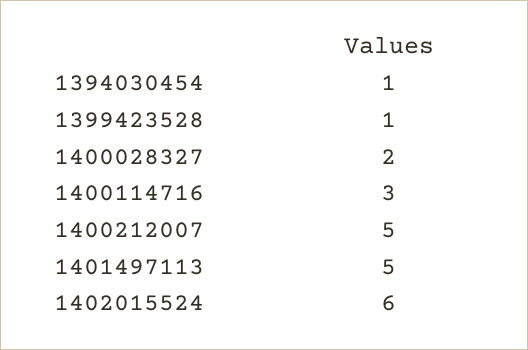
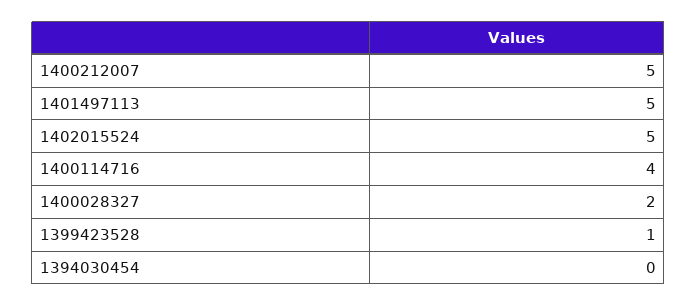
1394030454: 1 -> 0
1400114716: 3 -> 4
1402015524: 6 -> 5

